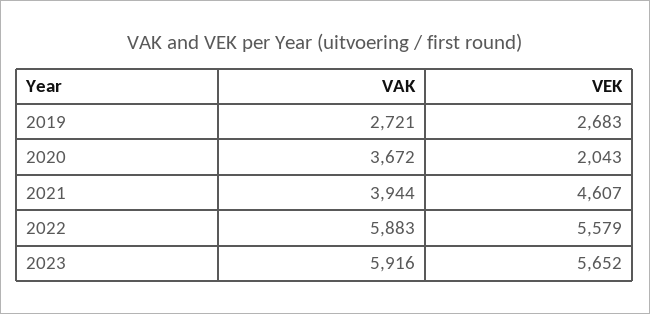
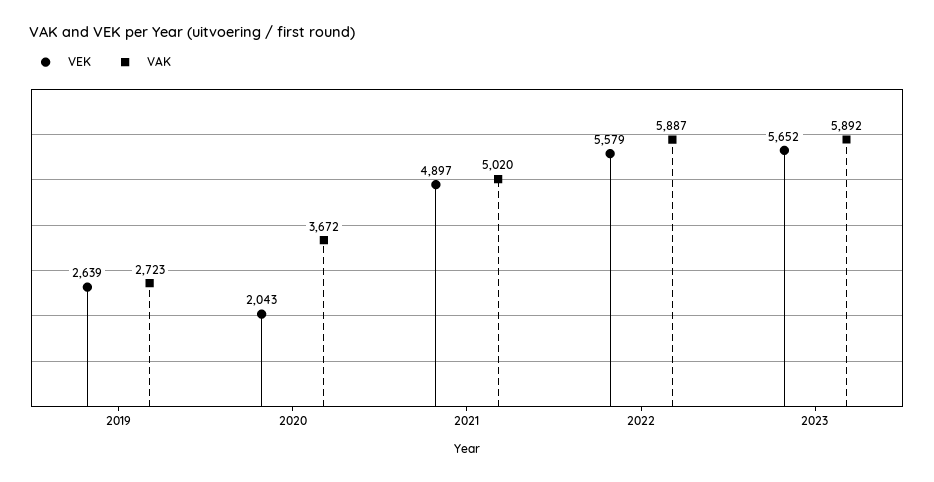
VAK, 2019: 2721 -> 2723
VEK, 2019: 2683 -> 2639
VAK, 2021: 3944 -> 5020
VEK, 2021: 4607 -> 4897
VAK, 2022: 5883 -> 5887
VAK, 2023: 5916 -> 5892

